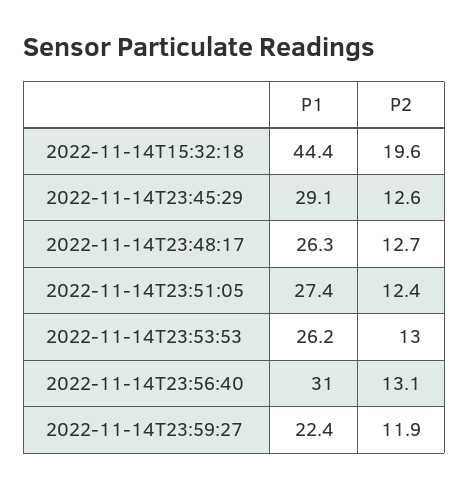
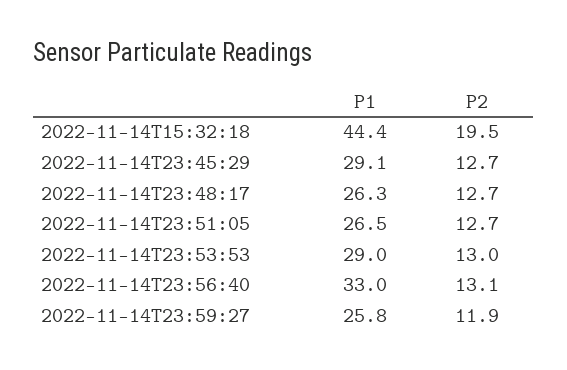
P2, 2022-11-14T15:32:18: 19.6 -> 19.5
P2, 2022-11-14T23:45:29: 12.6 -> 12.7
P1, 2022-11-14T23:51:05: 27.4 -> 26.5
P2, 2022-11-14T23:51:05: 12.4 -> 12.7
P1, 2022-11-14T23:53:53: 26.2 -> 29
P1, 2022-11-14T23:56:40: 31 -> 33
P1, 2022-11-14T23:59:27: 22.4 -> 25.8

